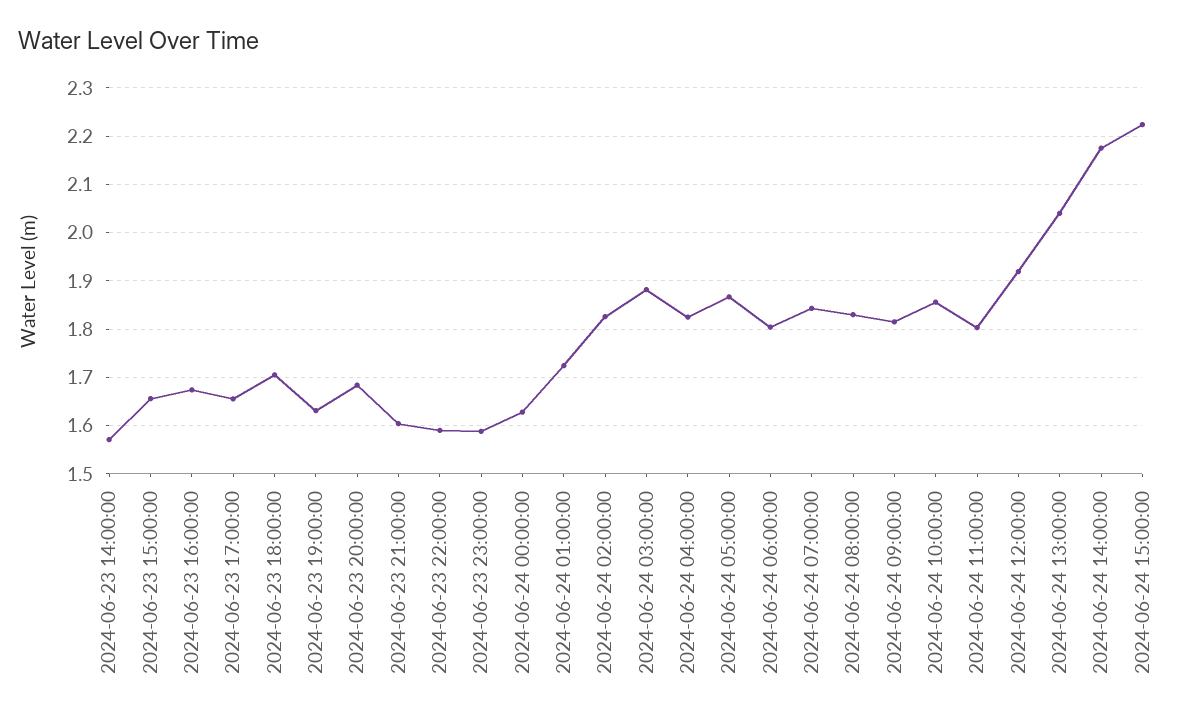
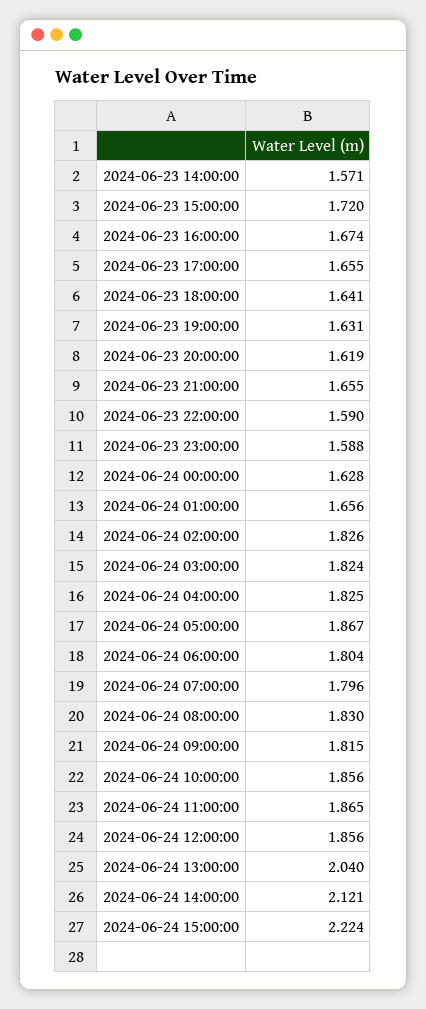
2024-06-23 15:00:00: 1.66 -> 1.72
2024-06-23 18:00:00: 1.7 -> 1.641
2024-06-23 20:00:00: 1.68 -> 1.619
2024-06-23 21:00:00: 1.6 -> 1.655
2024-06-24 01:00:00: 1.72 -> 1.656
2024-06-24 03:00:00: 1.88 -> 1.824
2024-06-24 07:00:00: 1.84 -> 1.796
2024-06-24 11:00:00: 1.8 -> 1.865
2024-06-24 12:00:00: 1.92 -> 1.856
2024-06-24 14:00:00: 2.18 -> 2.121

